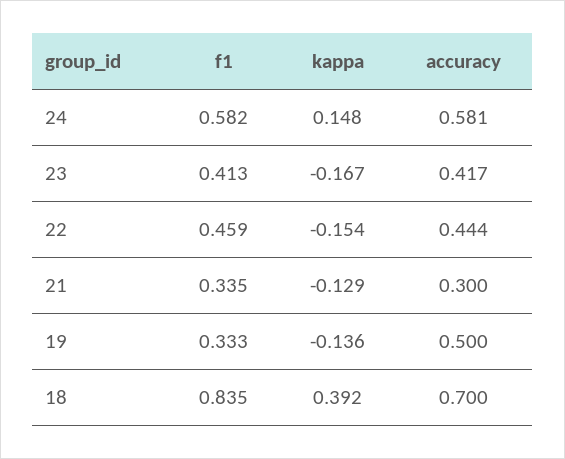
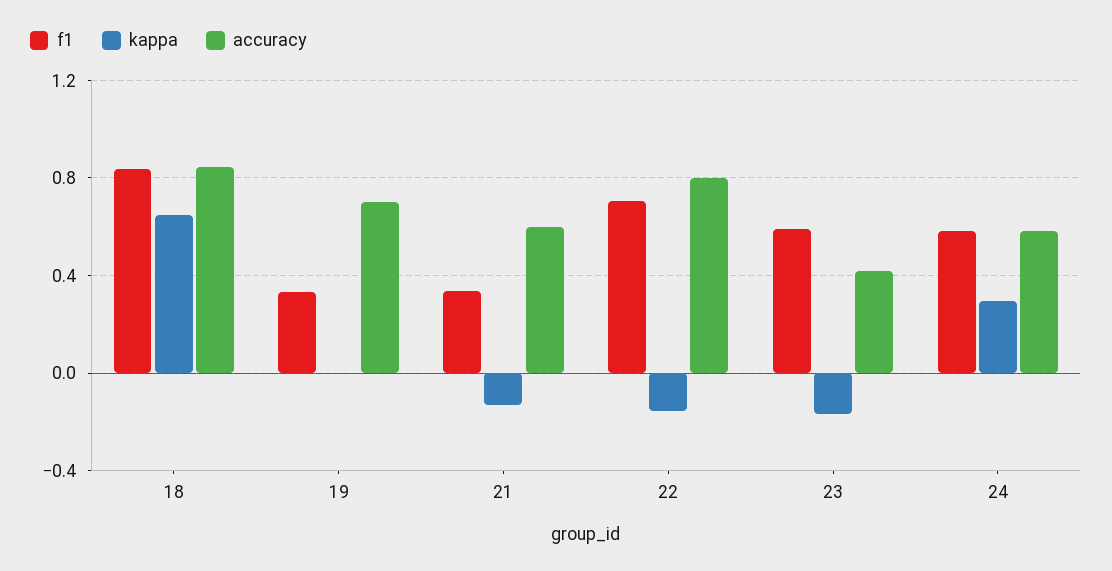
kappa, 24: 0.148 -> 0.3
f1, 23: 0.413 -> 0.6
f1, 22: 0.459 -> 0.7
accuracy, 22: 0.444 -> 0.8
accuracy, 21: 0.3 -> 0.6
kappa, 19: -0.136 -> 0
accuracy, 19: 0.5 -> 0.7
kappa, 18: 0.392 -> 0.65
accuracy, 18: 0.7 -> 0.85

